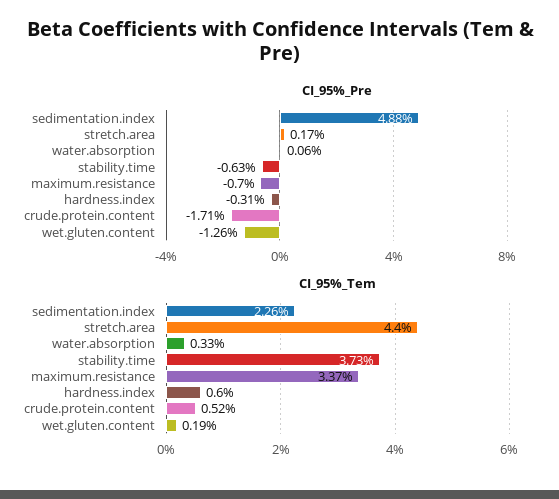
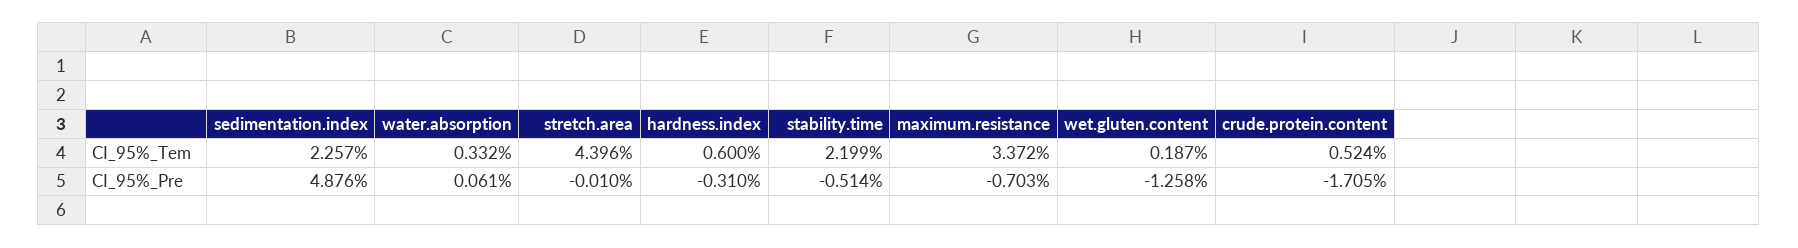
CI_95%_Pre, stretch.area: 0.17 -> -0.01
CI_95%_Pre, stability.time: -0.63 -> -0.514
CI_95%_Tem, stability.time: 3.73 -> 2.199

